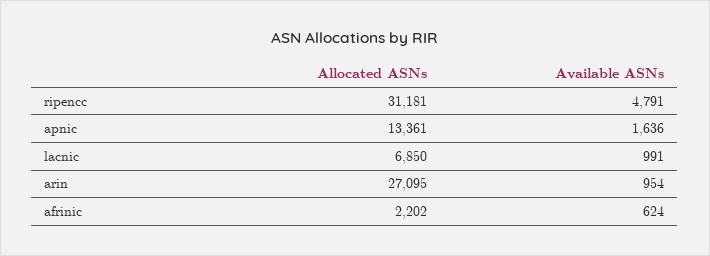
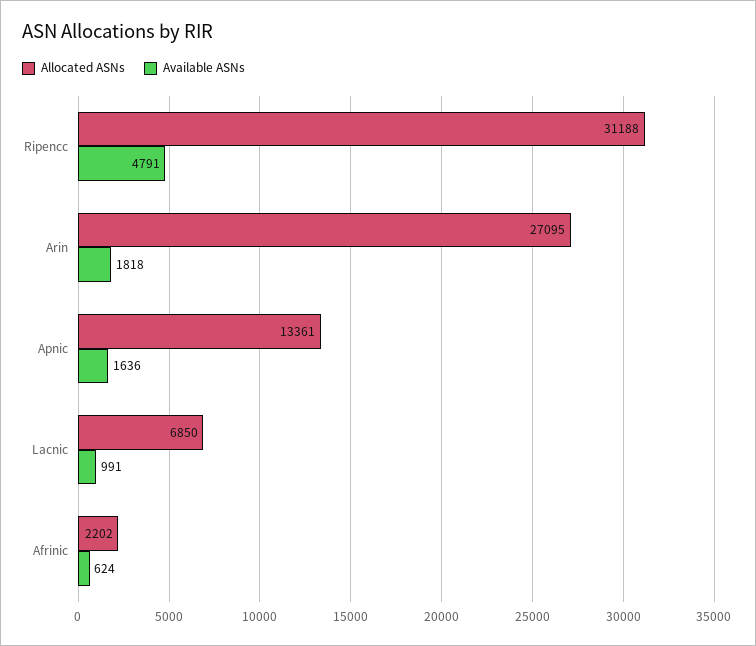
Allocated ASNs, ripencc: 31181 -> 31188
Available ASNs, arin: 954 -> 1818

